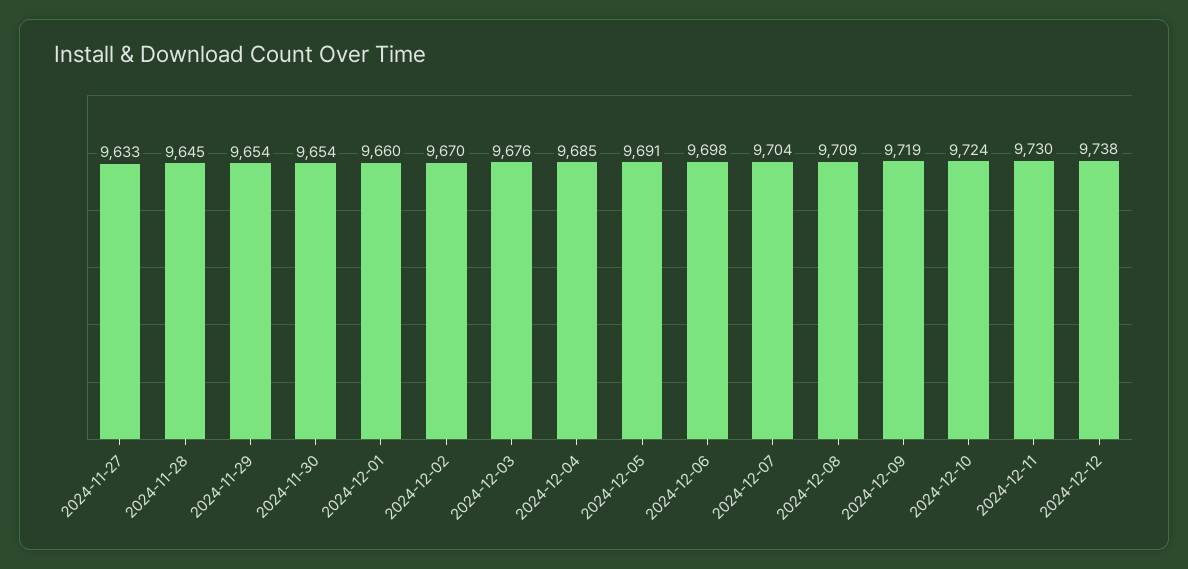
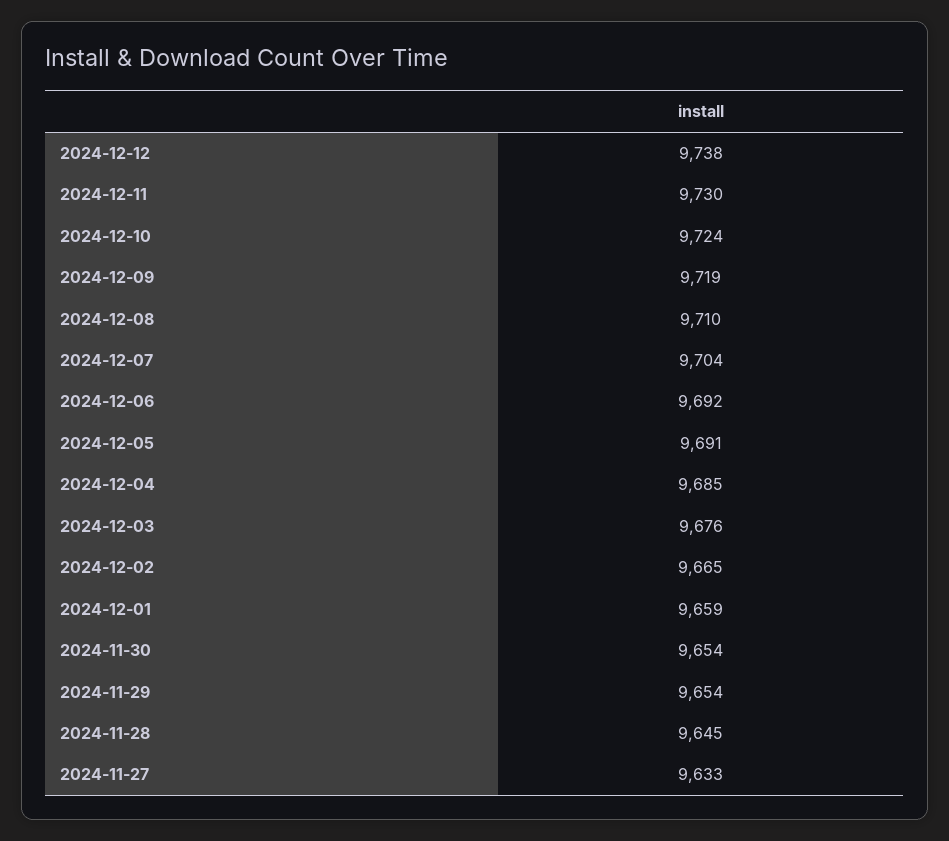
2024-12-01: 9660 -> 9659
2024-12-02: 9670 -> 9665
2024-12-06: 9698 -> 9692
2024-12-08: 9709 -> 9710

